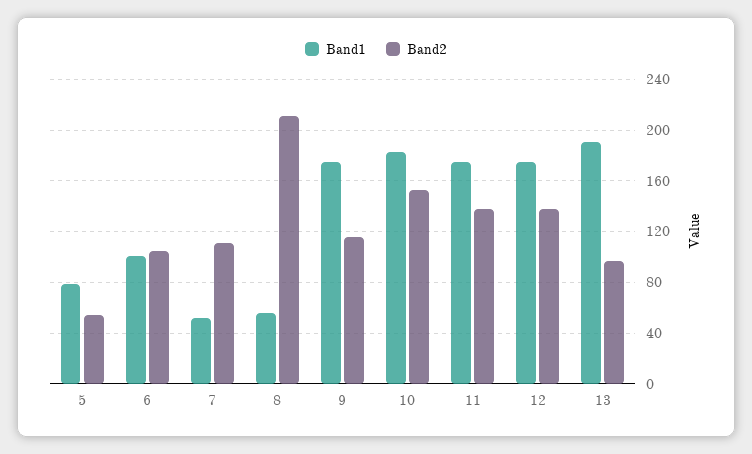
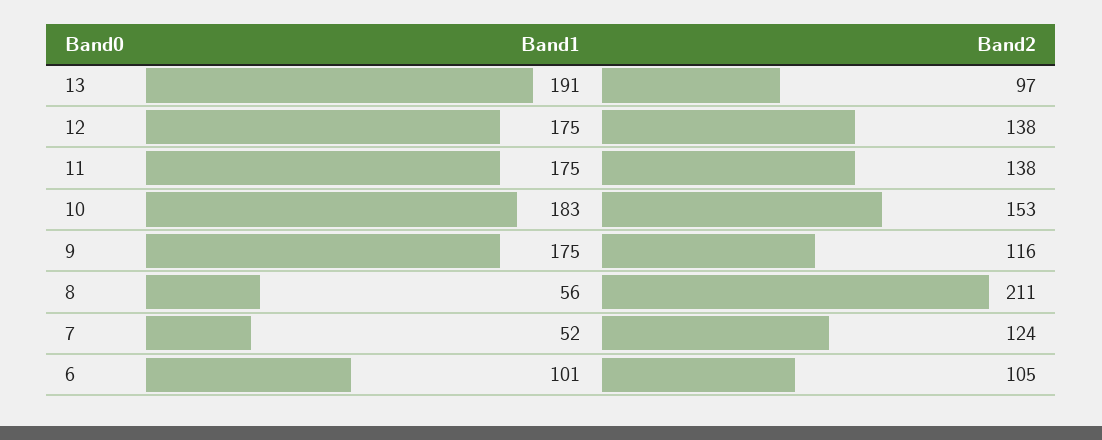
Band1, 5: 80 -> none
Band2, 5: 55 -> none
Band2, 7: 110 -> 124

